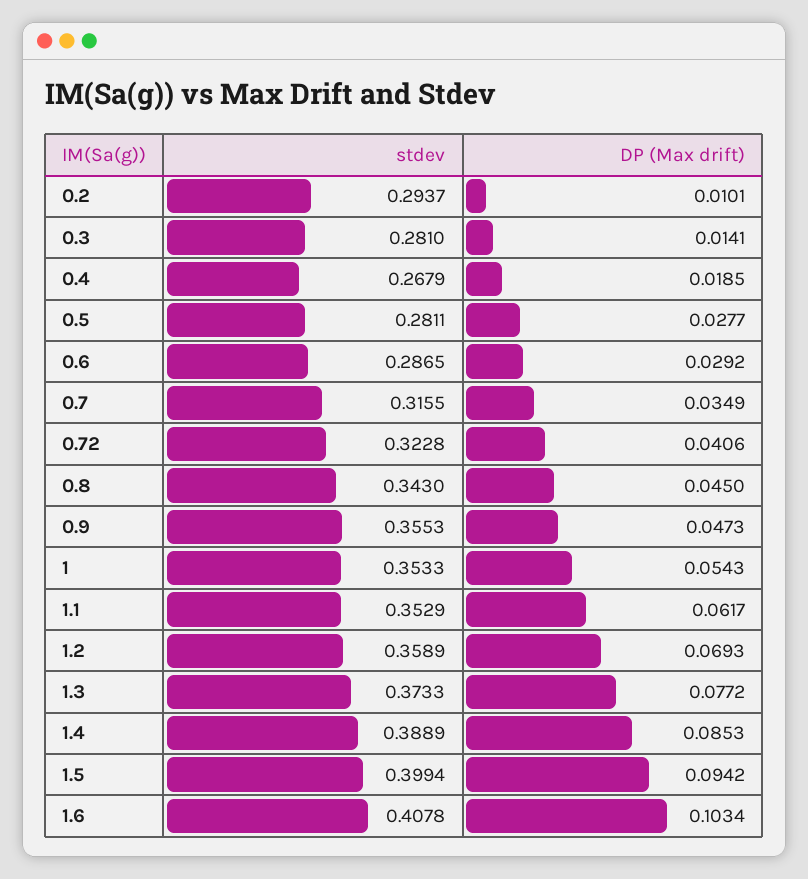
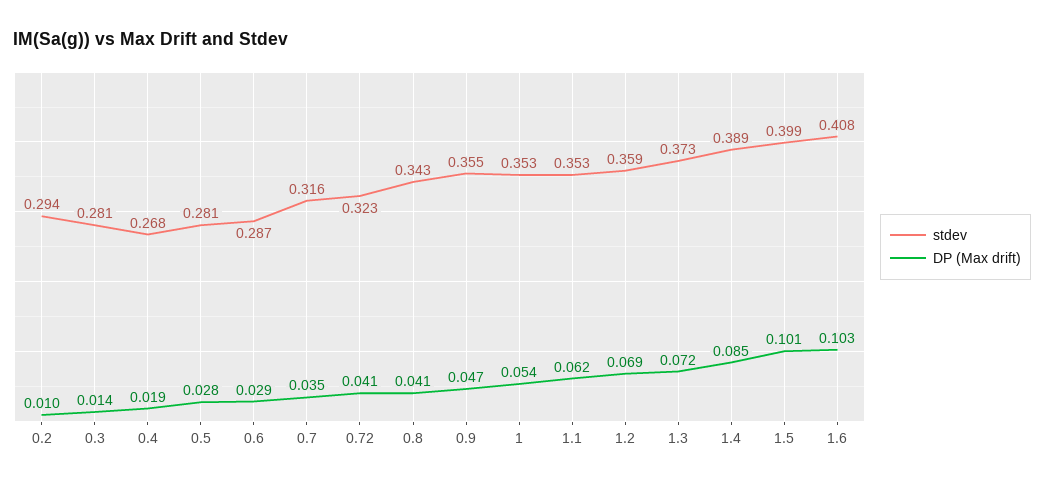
DP (Max drift), 0.8: 0.045 -> 0.041
DP (Max drift), 1.3: 0.0772 -> 0.072
DP (Max drift), 1.5: 0.0942 -> 0.101

